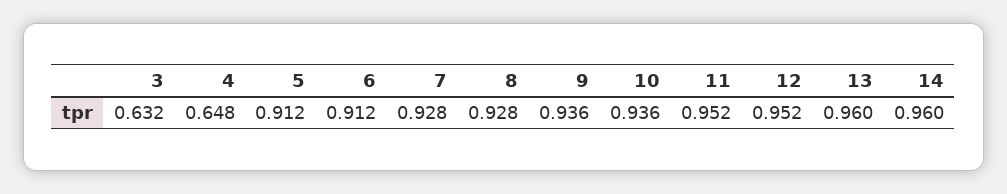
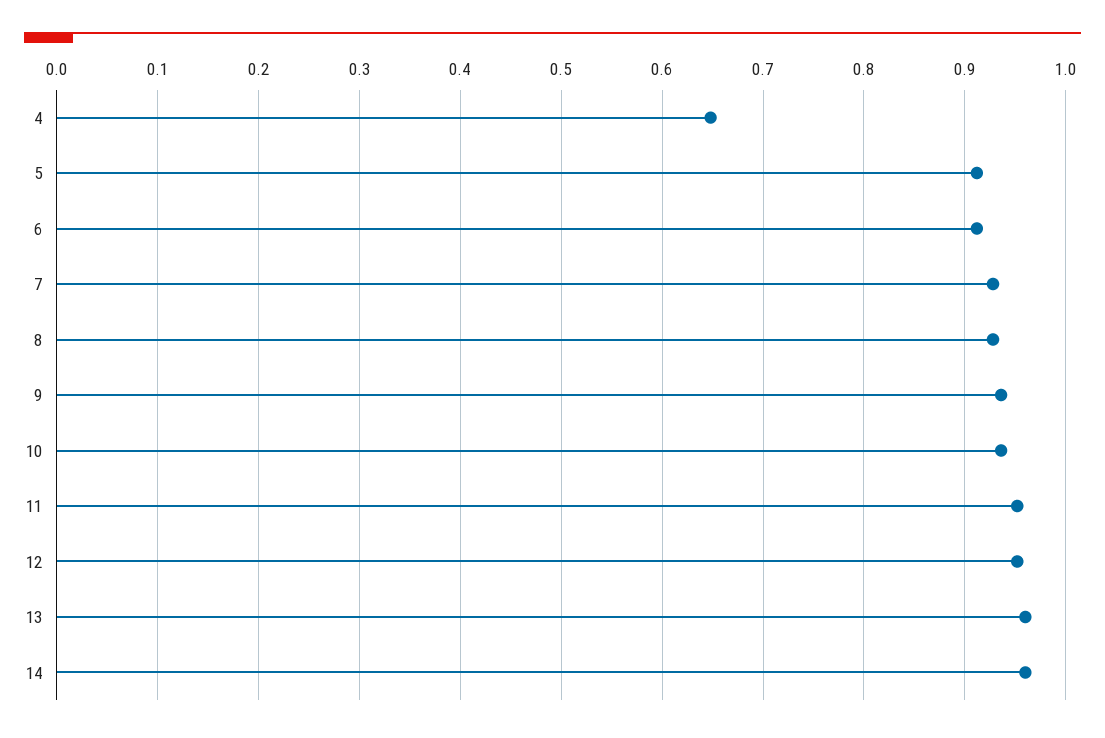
3: 0.632 -> none

